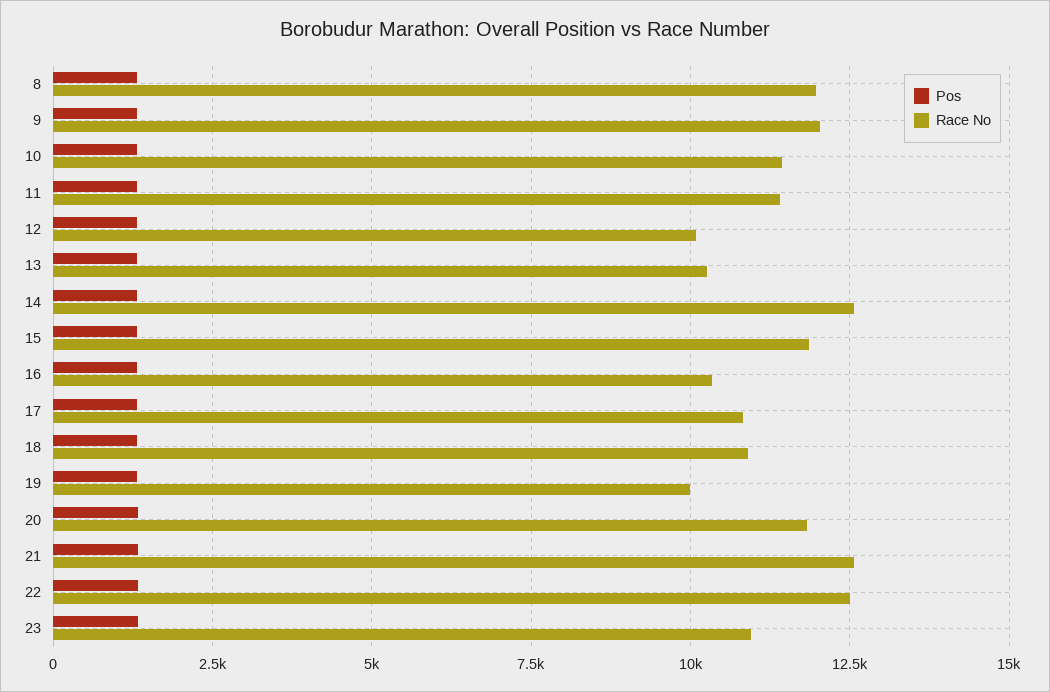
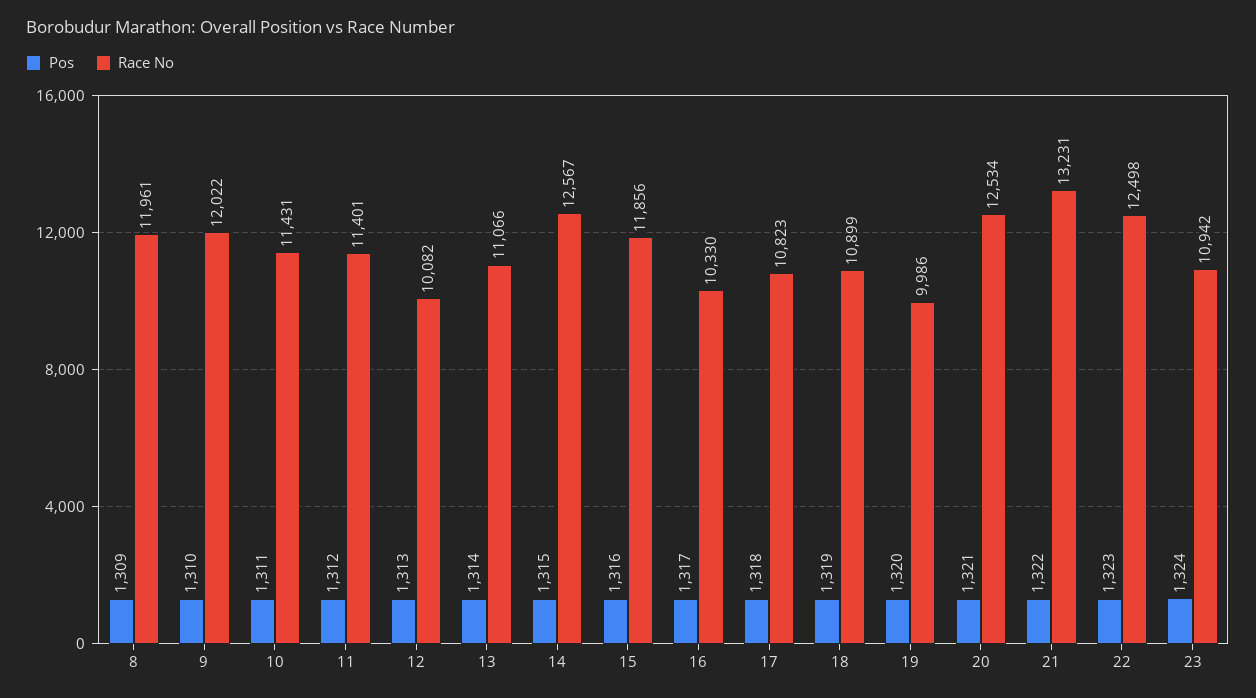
Race No, 13: 10250 -> 11066
Race No, 20: 11750 -> 12534
Race No, 21: 12500 -> 13231

